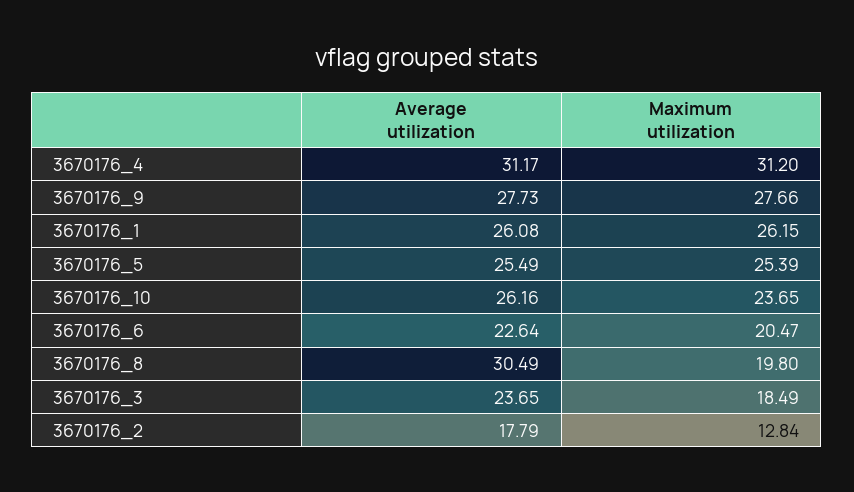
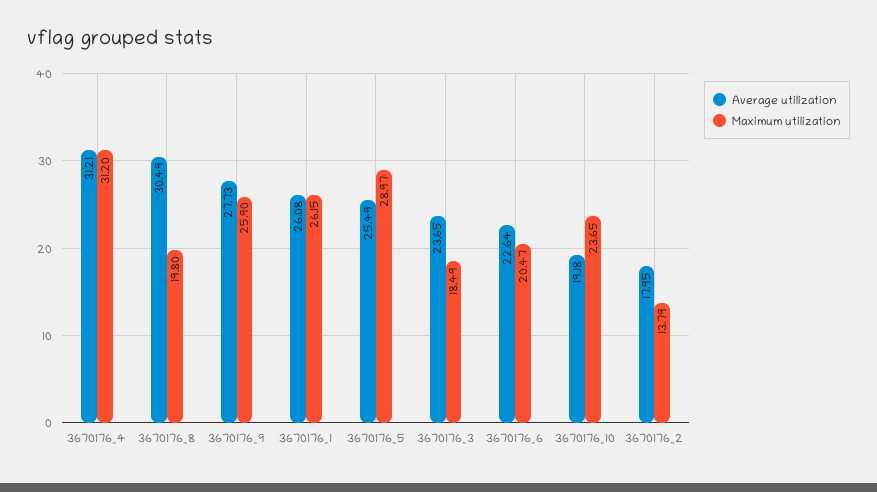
Average utilization, 3670176_4: 31.17 -> 31.21
Maximum utilization, 3670176_9: 27.66 -> 25.9
Maximum utilization, 3670176_5: 25.39 -> 28.97
Average utilization, 3670176_10: 26.16 -> 19.18
Average utilization, 3670176_2: 17.79 -> 17.95
Maximum utilization, 3670176_2: 12.84 -> 13.79

